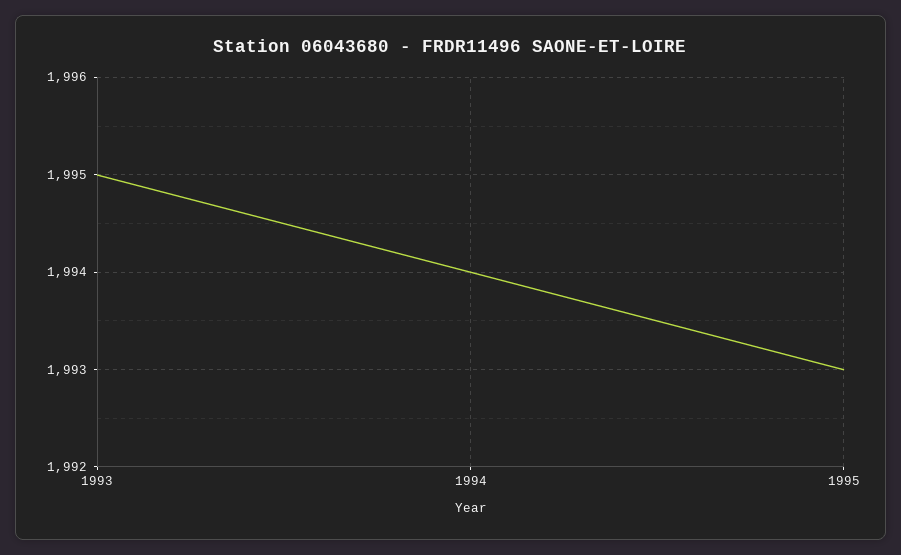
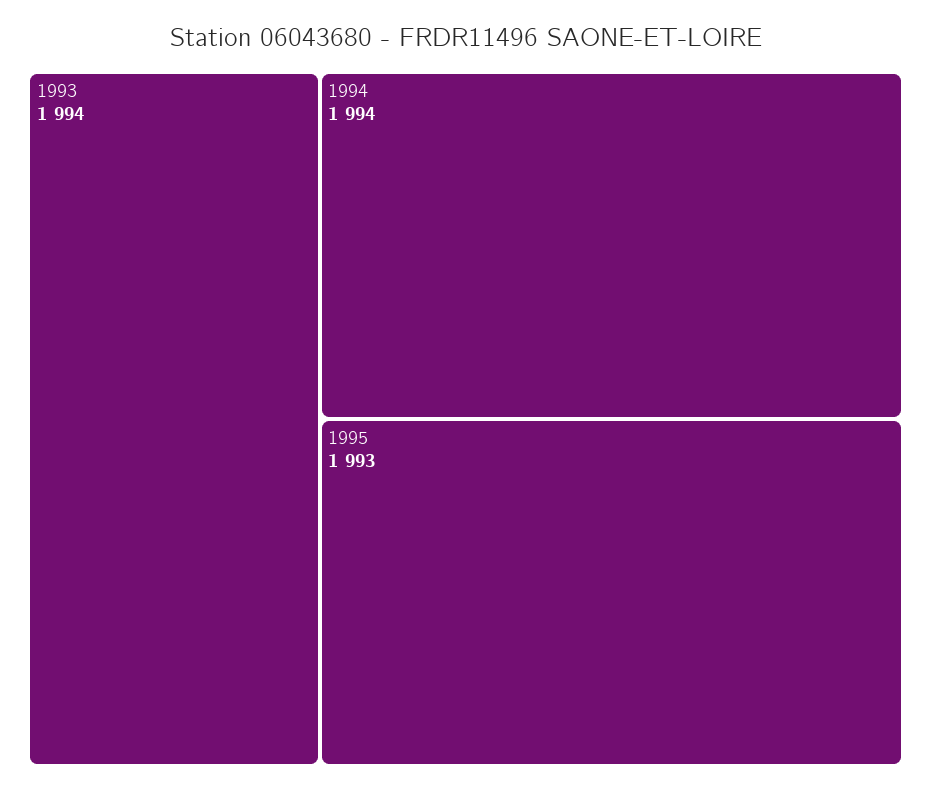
1993: 1995 -> 1994

